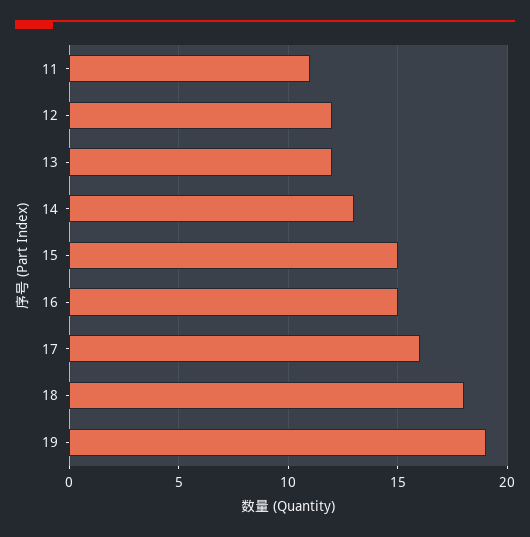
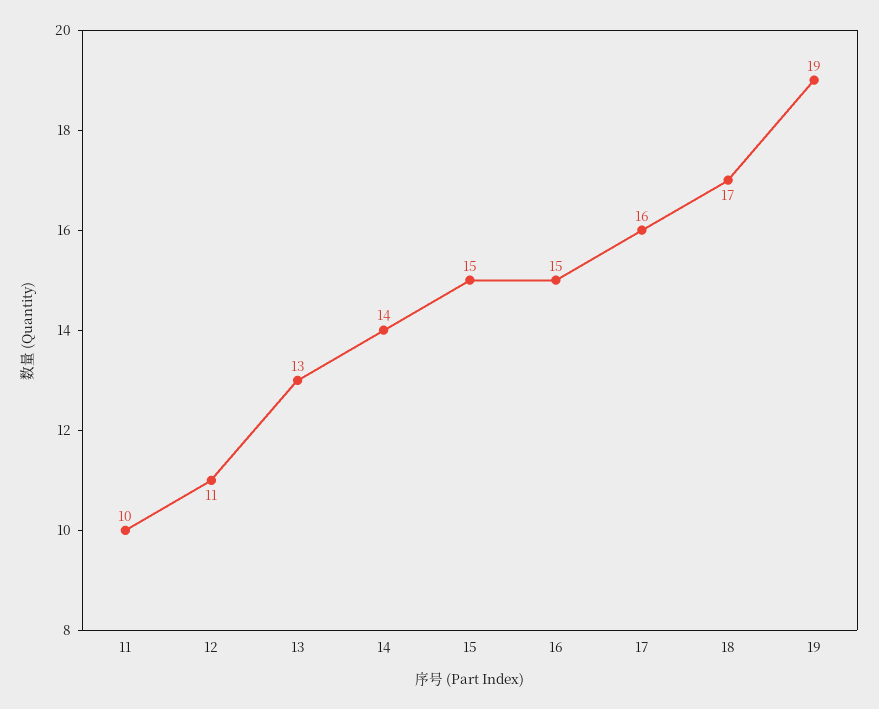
11: 11 -> 10
12: 12 -> 11
13: 12 -> 13
14: 13 -> 14
18: 18 -> 17

